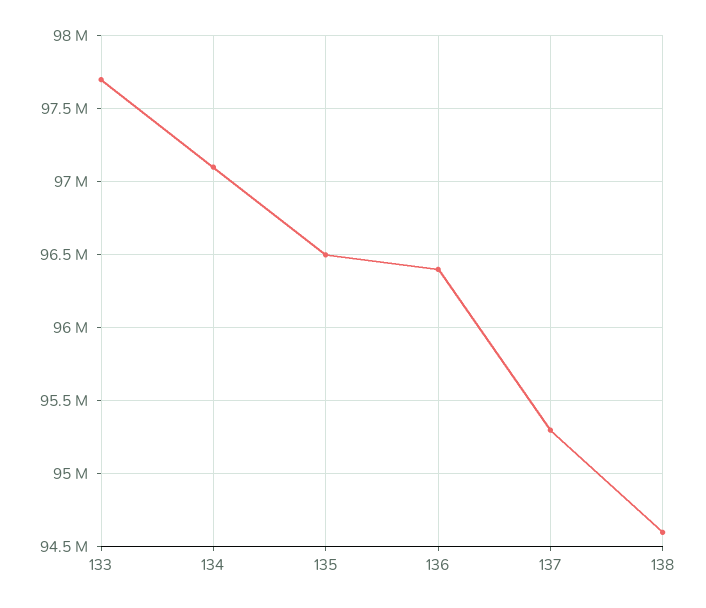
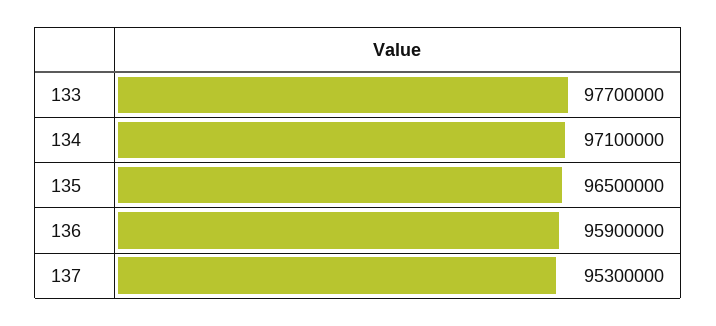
136: 96400000 -> 95900000
138: 94600000 -> none

